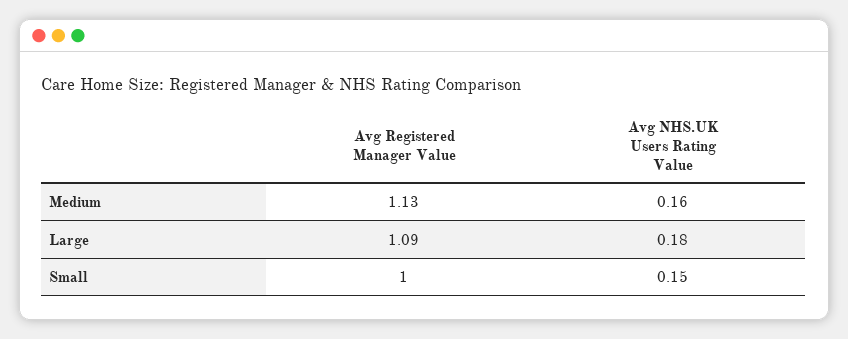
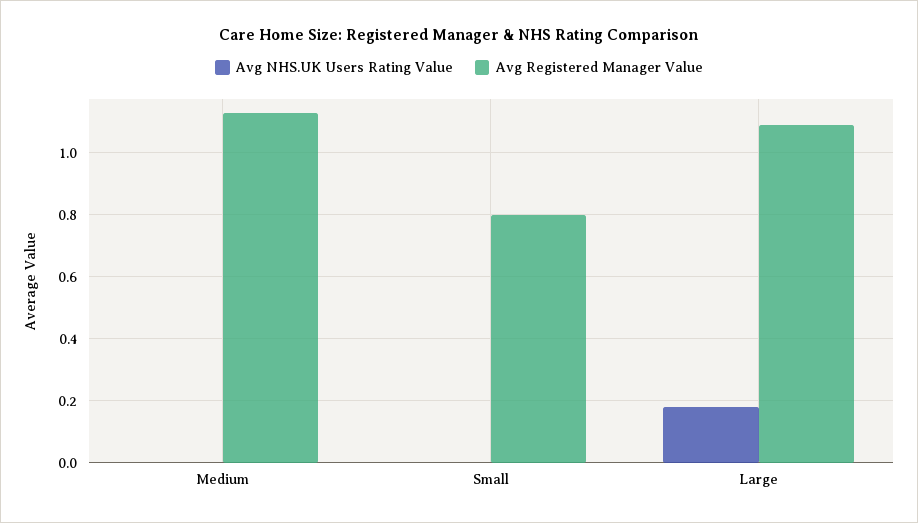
Avg NHS.UK Users Rating Value, Medium: 0.16 -> 0
Avg Registered Manager Value, Small: 1 -> 0.8
Avg NHS.UK Users Rating Value, Small: 0.15 -> 0

